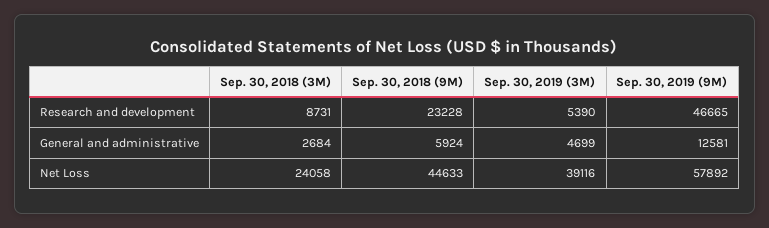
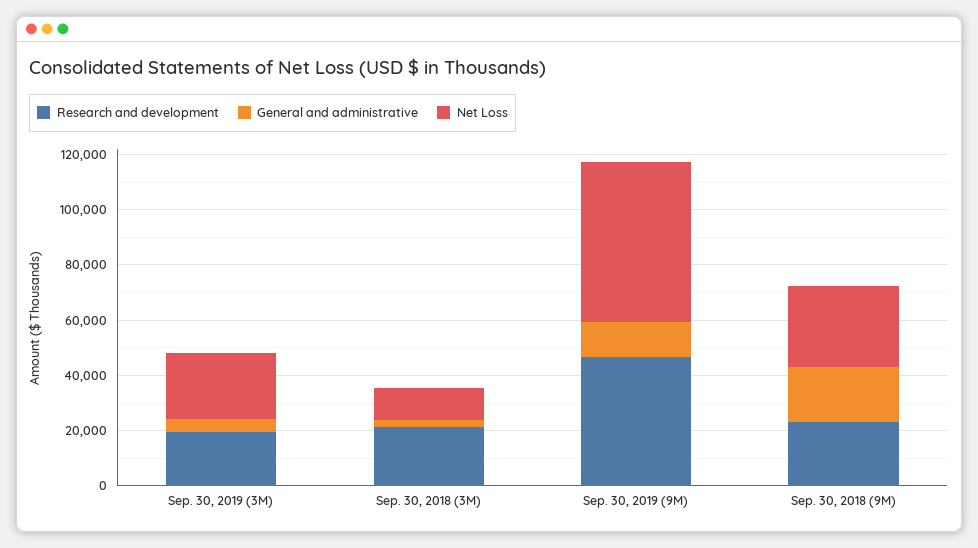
Research and development, Sep. 30, 2018 (3M): 8731 -> 20000
Research and development, Sep. 30, 2019 (3M): 5390 -> 20000
General and administrative, Sep. 30, 2018 (9M): 5924 -> 20000
Net Loss, Sep. 30, 2018 (3M): 24058 -> 10000
Net Loss, Sep. 30, 2018 (9M): 44633 -> 30000
Net Loss, Sep. 30, 2019 (3M): 39116 -> 25000

